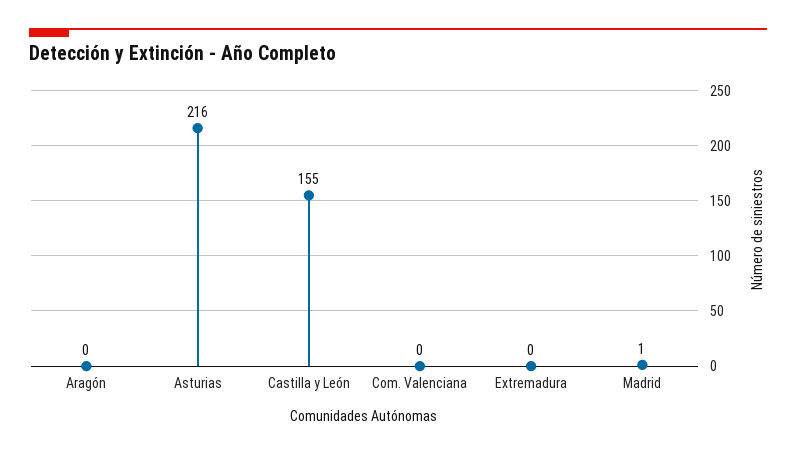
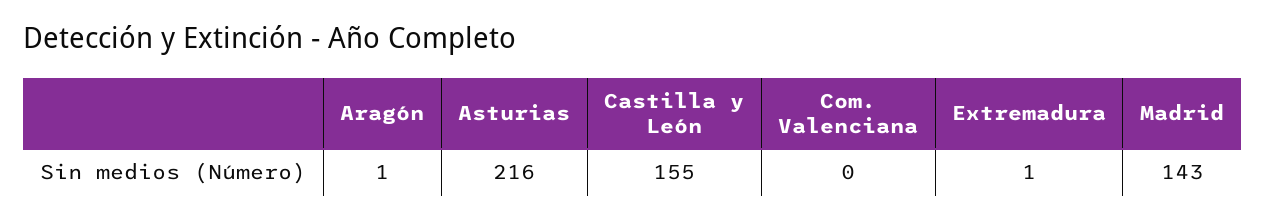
Aragón: 0 -> 1
Extremadura: 0 -> 1
Madrid: 1 -> 143

